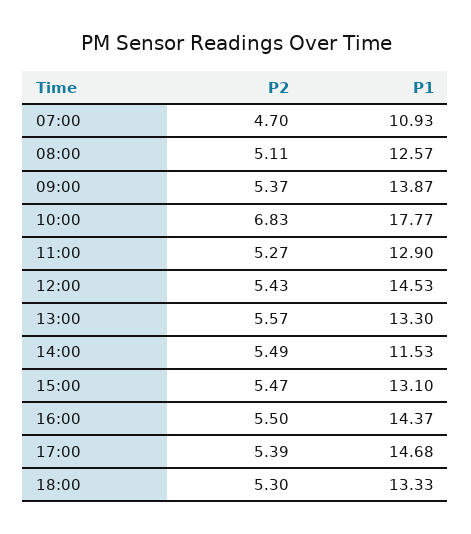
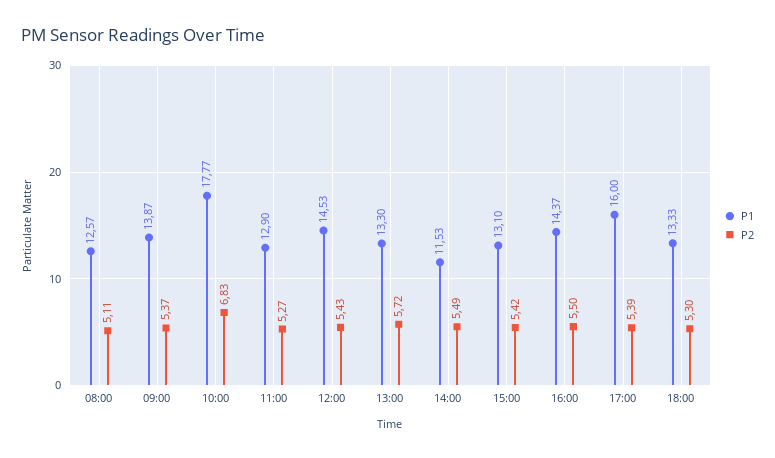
P2, 07:00: 4.7 -> none
P1, 07:00: 10.93 -> none
P2, 13:00: 5.57 -> 5.72
P2, 15:00: 5.47 -> 5.42
P1, 17:00: 14.68 -> 16

